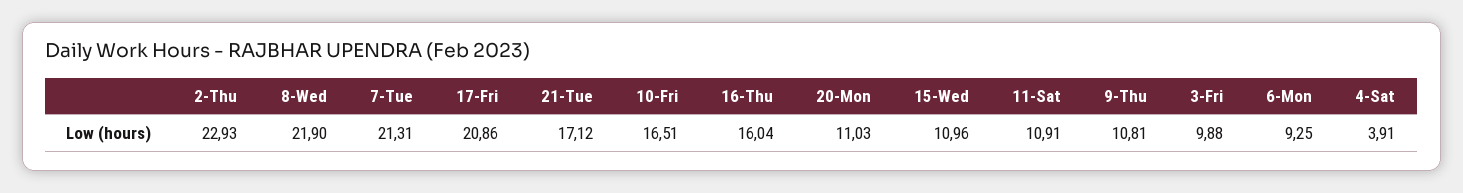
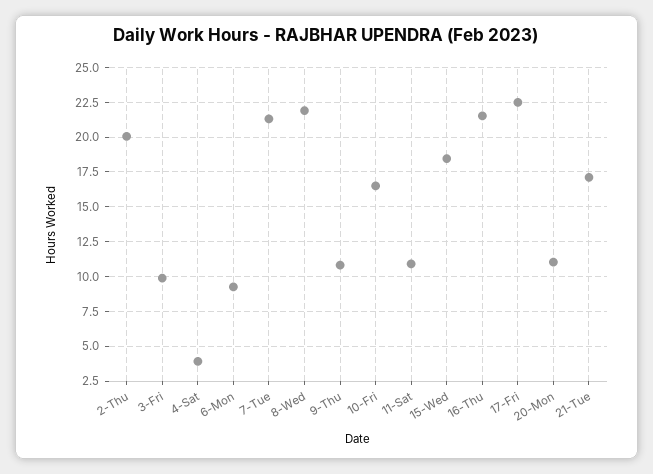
2-Thu: 22.93 -> 20
17-Fri: 20.86 -> 22.5
16-Thu: 16.04 -> 21.5
15-Wed: 10.96 -> 18.5

